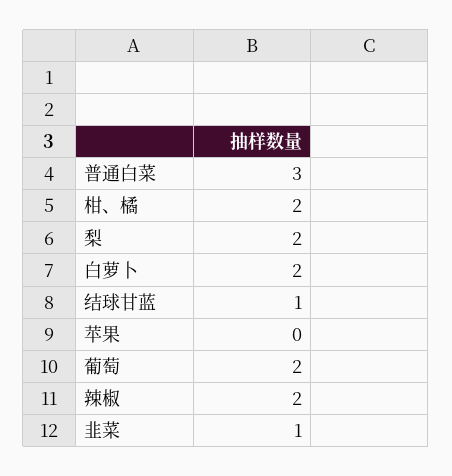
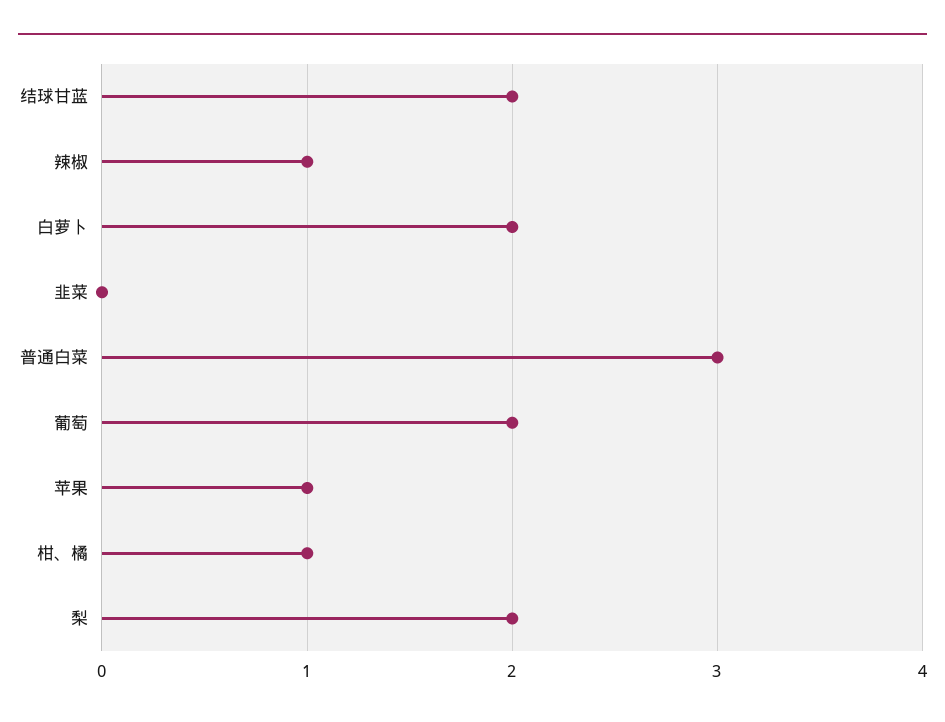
柑、橘: 2 -> 1
结球甘蓝: 1 -> 2
苹果: 0 -> 1
辣椒: 2 -> 1
韭菜: 1 -> 0

